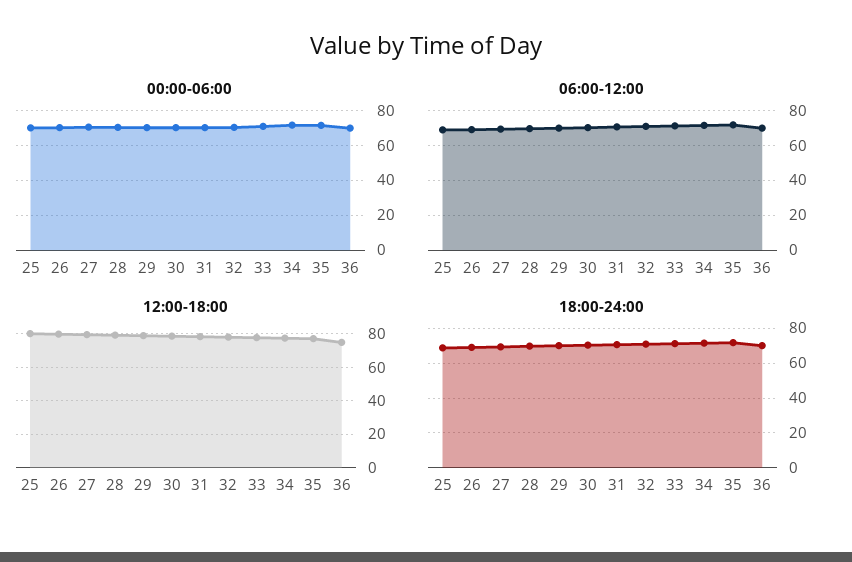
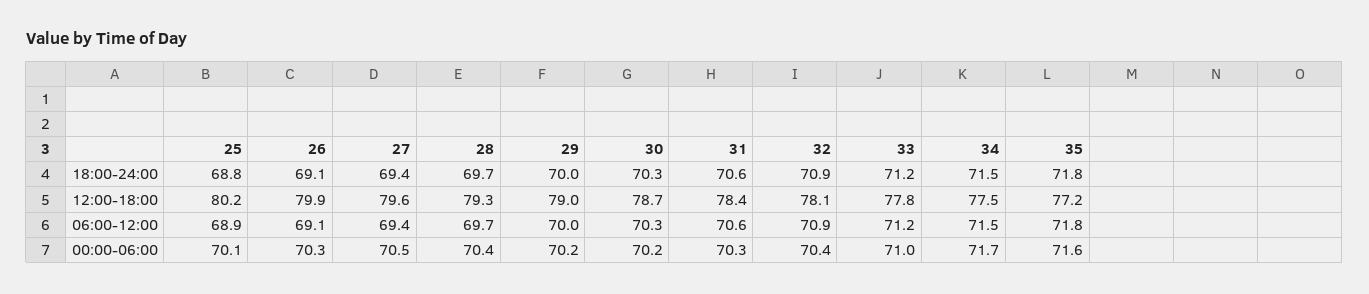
00:00-06:00, 36: 70 -> none
06:00-12:00, 36: 70 -> none
12:00-18:00, 36: 75 -> none
18:00-24:00, 36: 70 -> none

